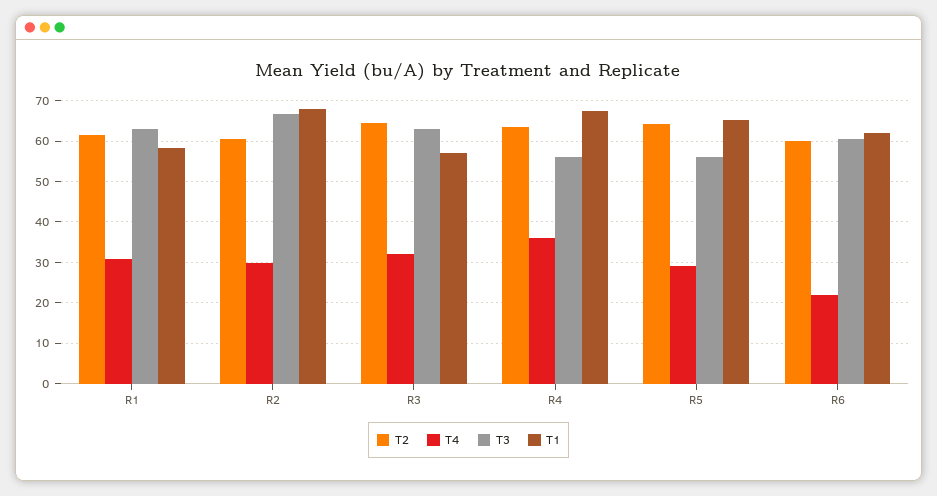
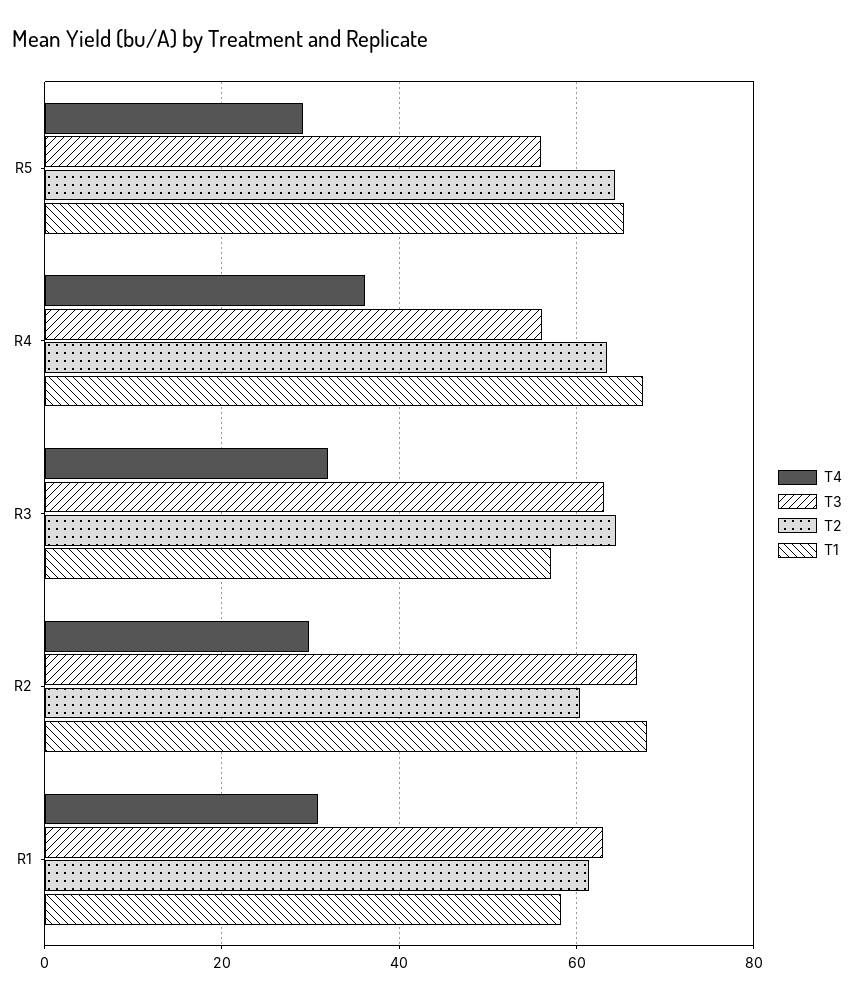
T2, R6: 60 -> none
T4, R6: 22 -> none
T3, R6: 60 -> none
T1, R6: 62 -> none

